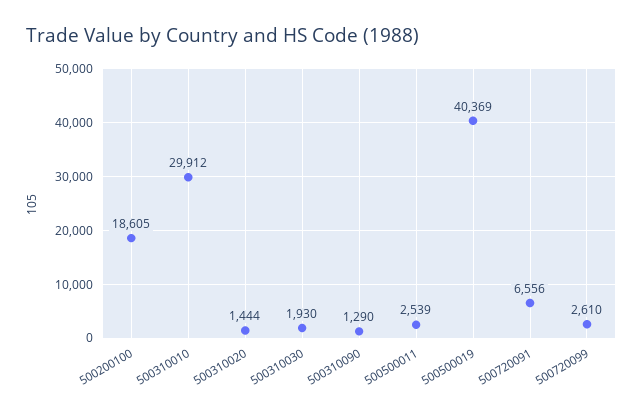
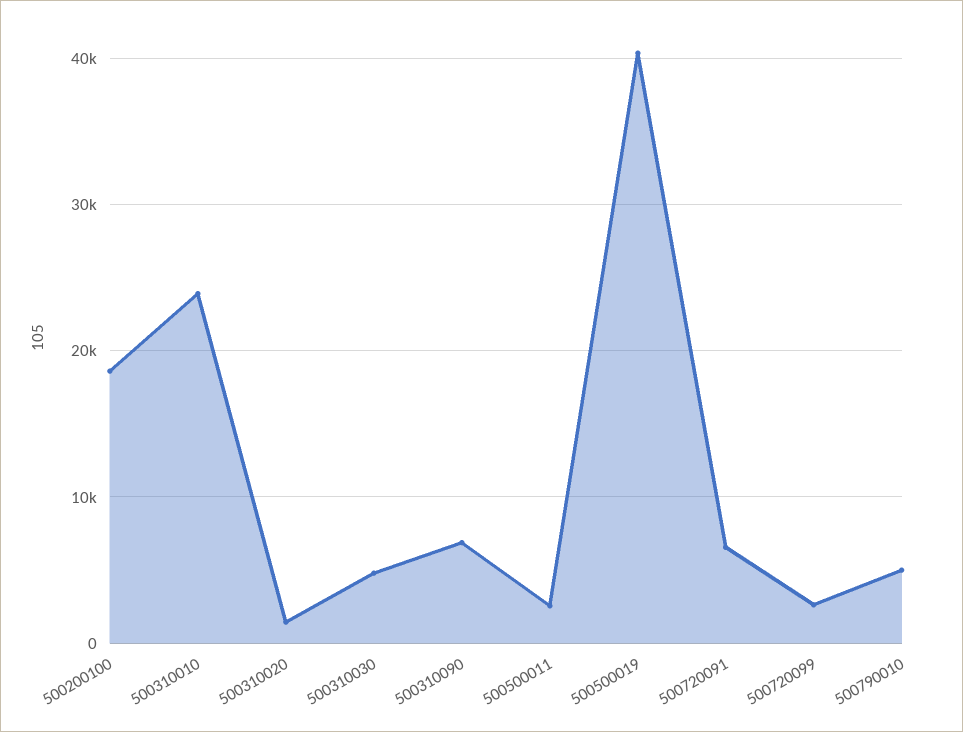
500310010: 29912 -> 24000
500310030: 1930 -> 5000
500310090: 1290 -> 7000
500790010: none -> 5000

